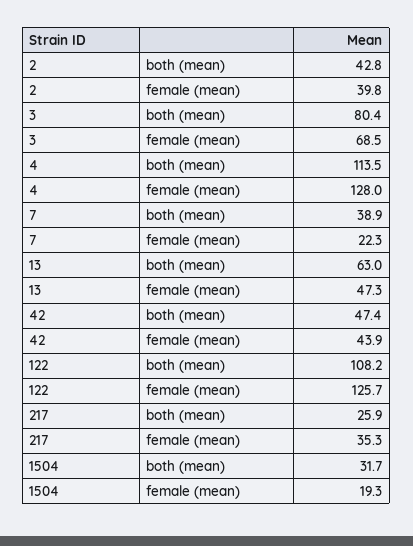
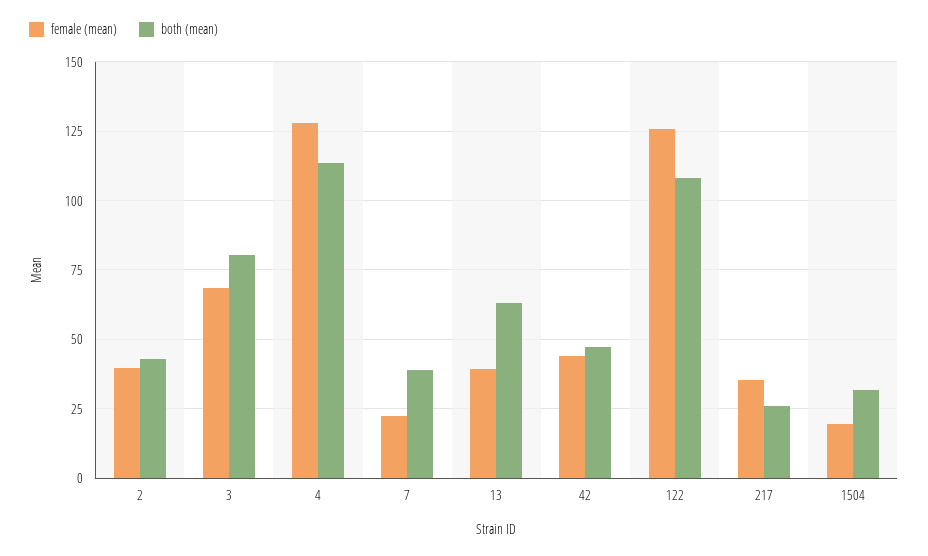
female (mean), 13: 47.3 -> 40

